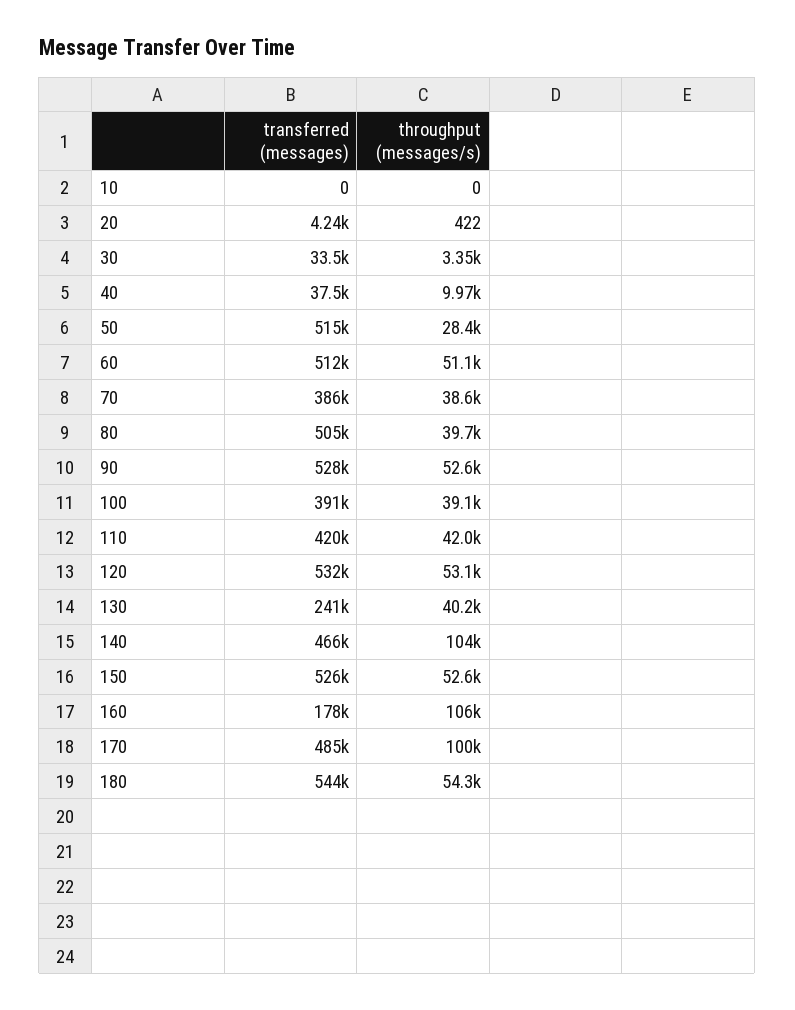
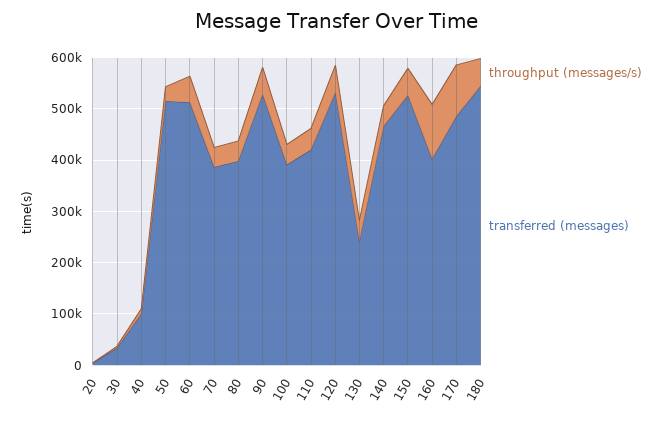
transferred (messages), 10: 0 -> none
throughput (messages/s), 10: 0 -> none
transferred (messages), 40: 37500 -> 100000
transferred (messages), 80: 505000 -> 400000
throughput (messages/s), 140: 104000 -> 40000
transferred (messages), 160: 178000 -> 400000

